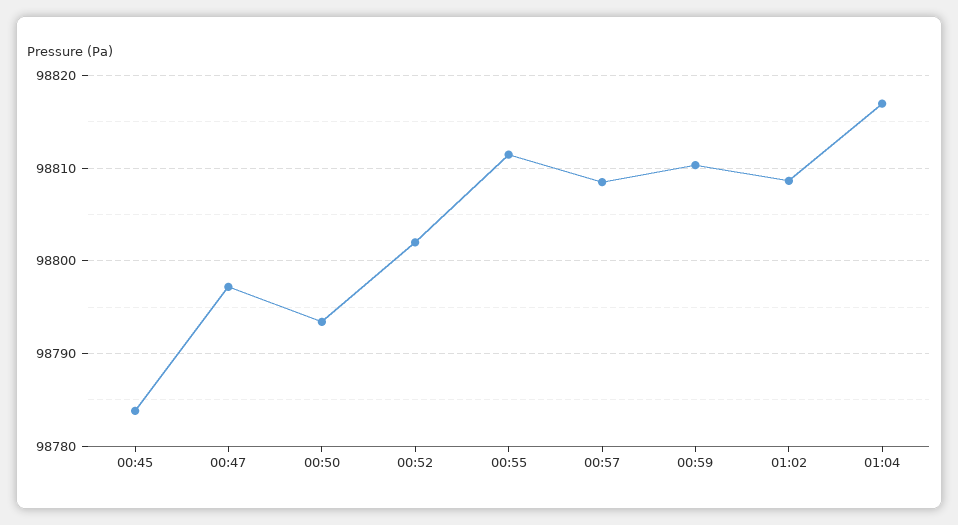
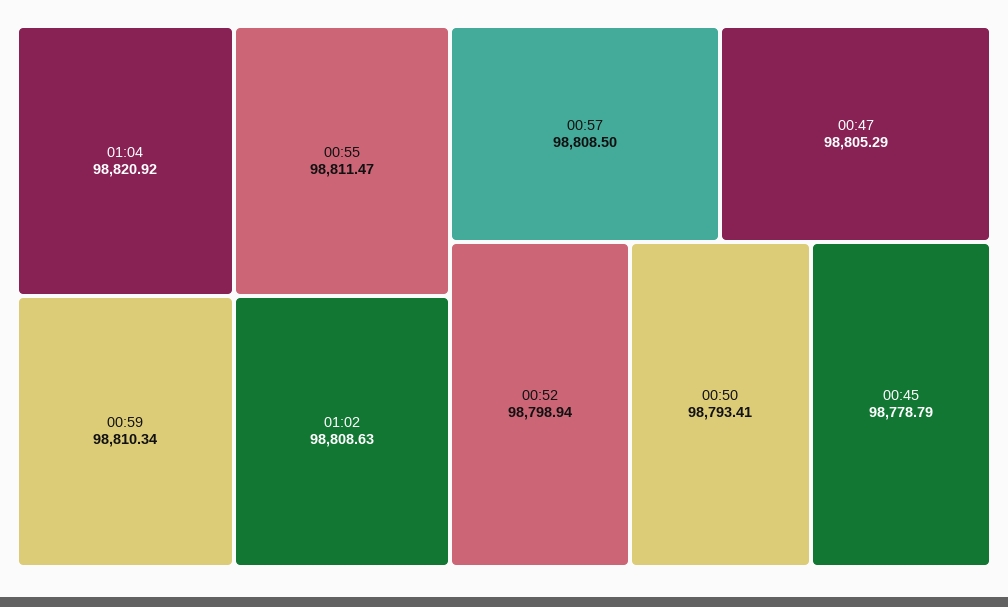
00:45: 98784 -> 98778.79
00:47: 98797 -> 98805.29
00:52: 98802 -> 98798.94
01:04: 98817 -> 98820.92

